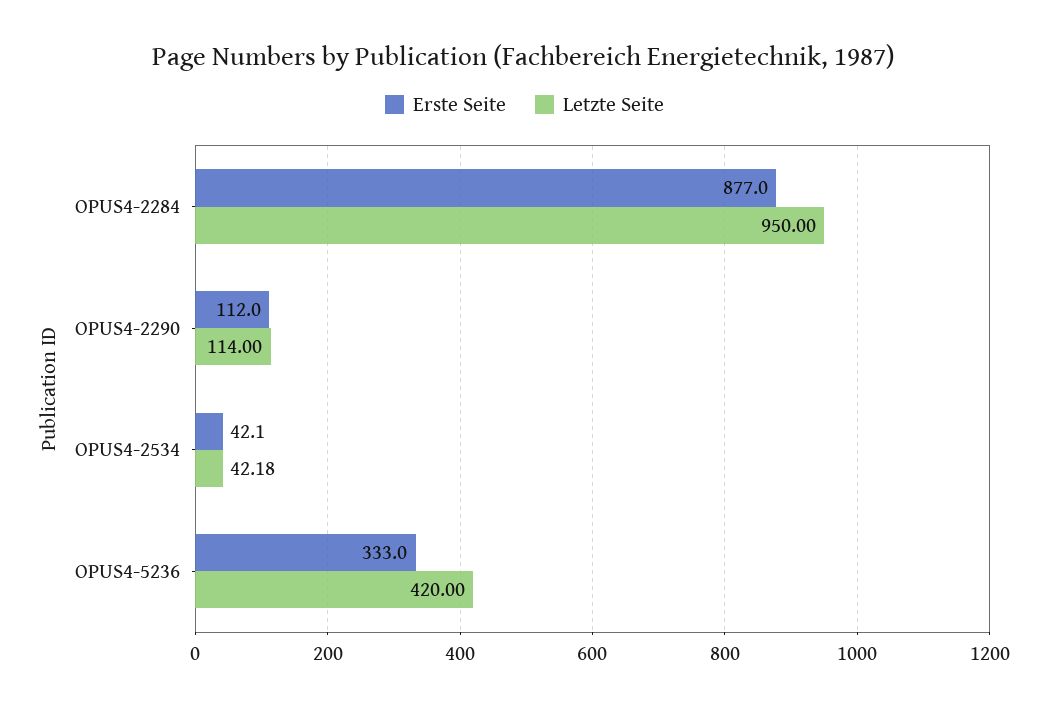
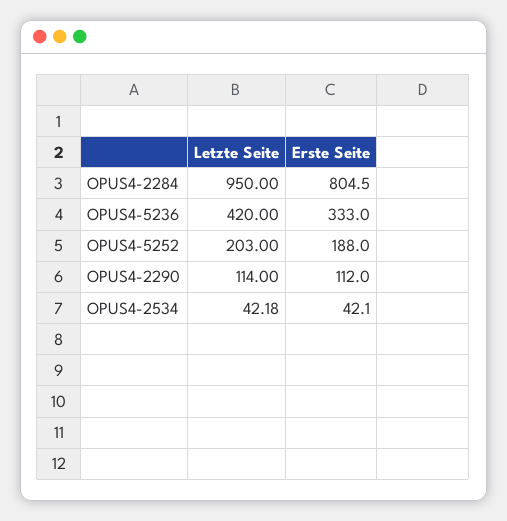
Erste Seite, OPUS4-2284: 877 -> 804.5
Letzte Seite, OPUS4-5252: none -> 203
Erste Seite, OPUS4-5252: none -> 188

